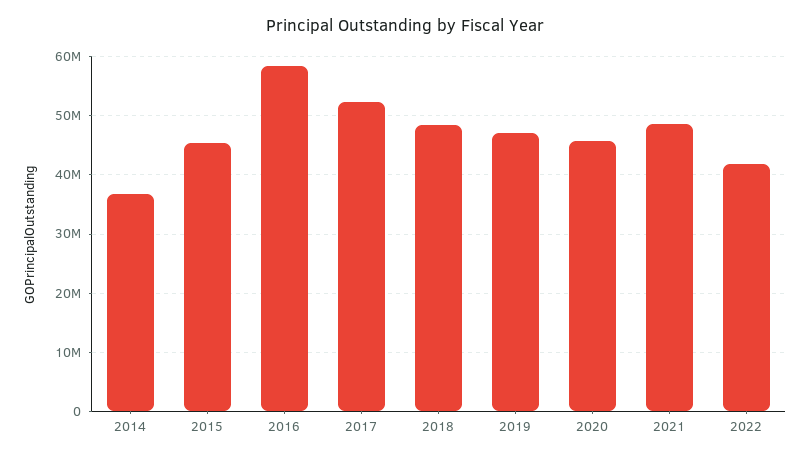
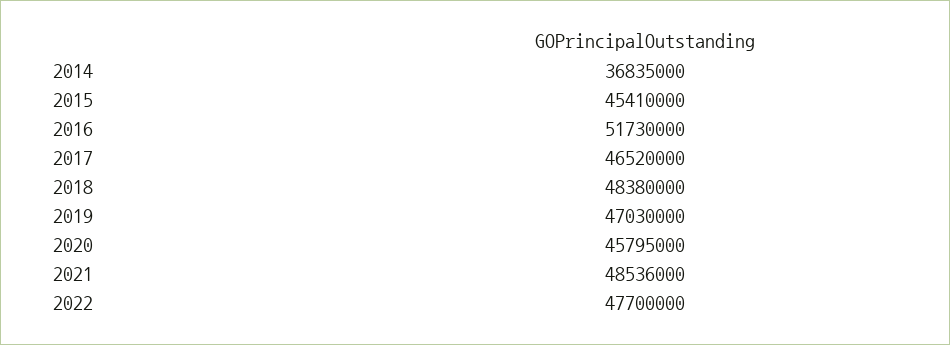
2016: 58000000 -> 51730000
2017: 52000000 -> 46520000
2022: 42000000 -> 47700000

